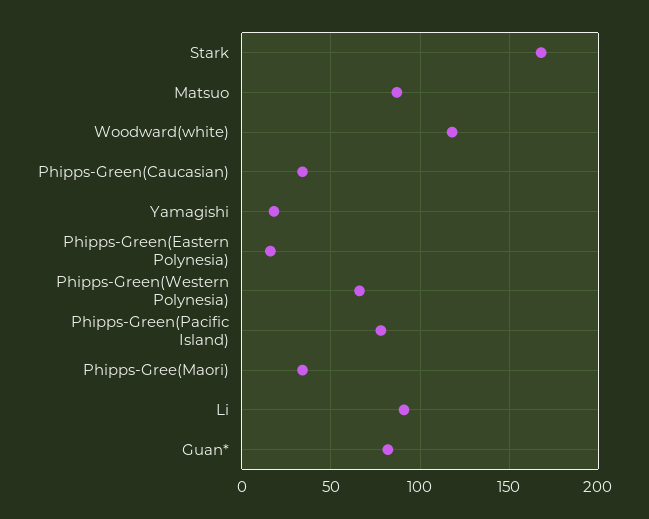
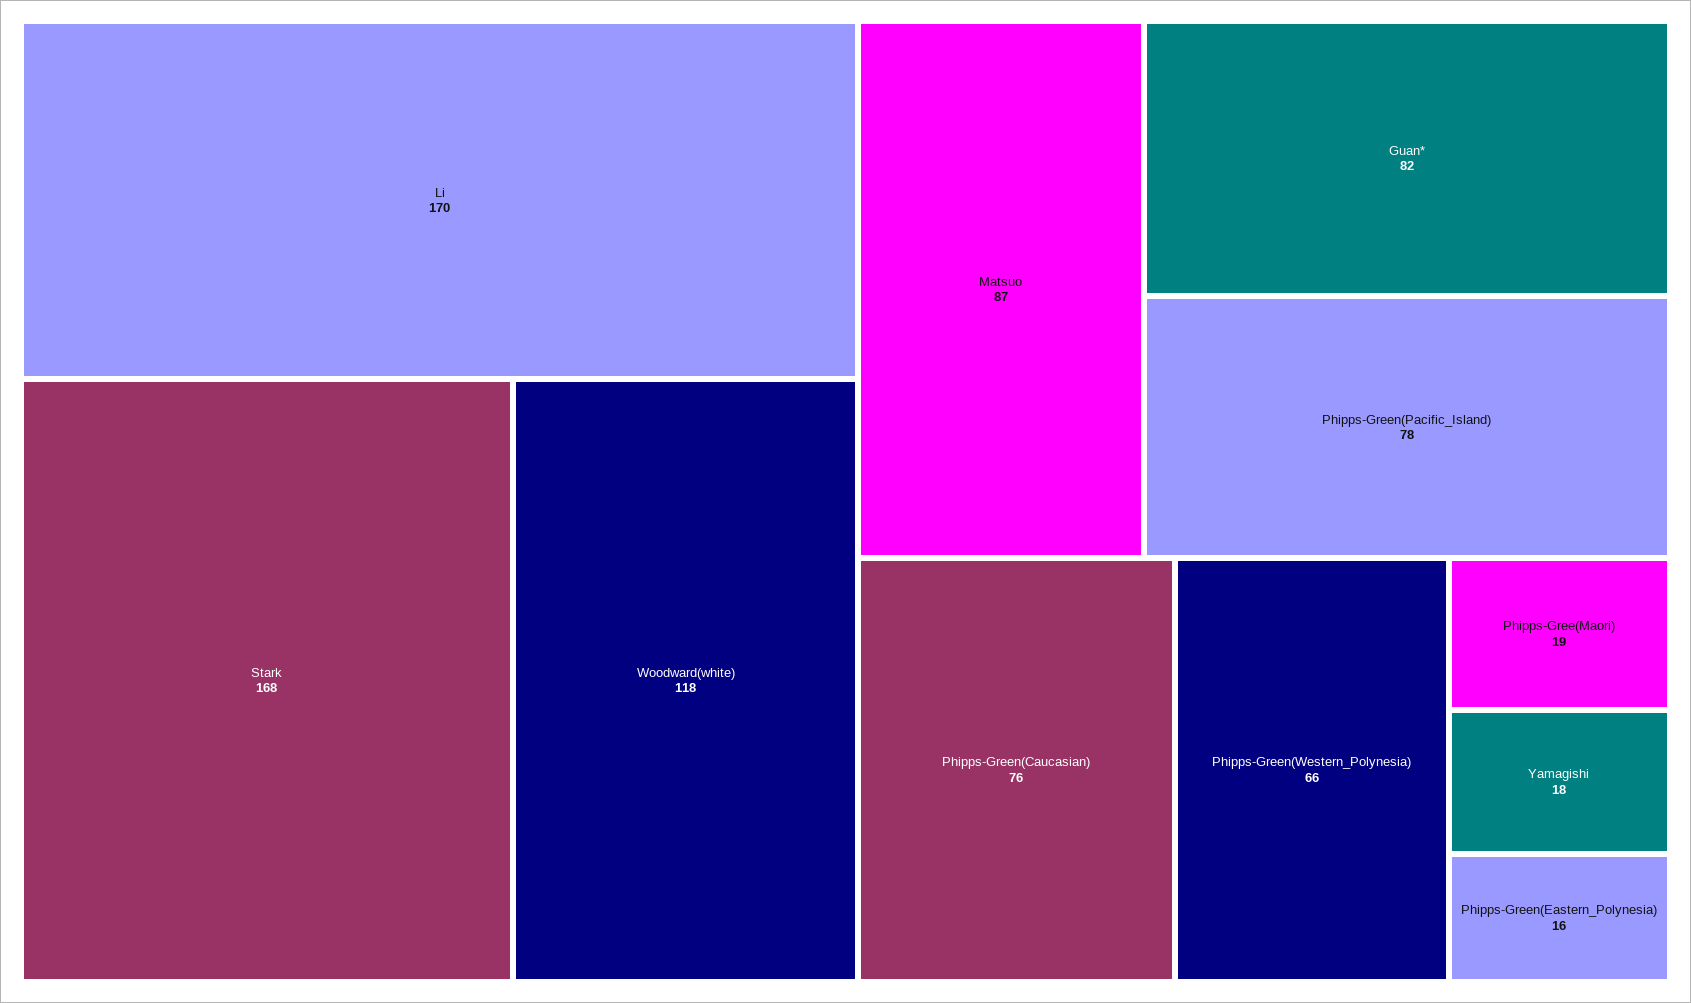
Phipps-Green(Caucasian): 35 -> 76
Phipps-Gree(Maori): 35 -> 19
Li: 90 -> 170

